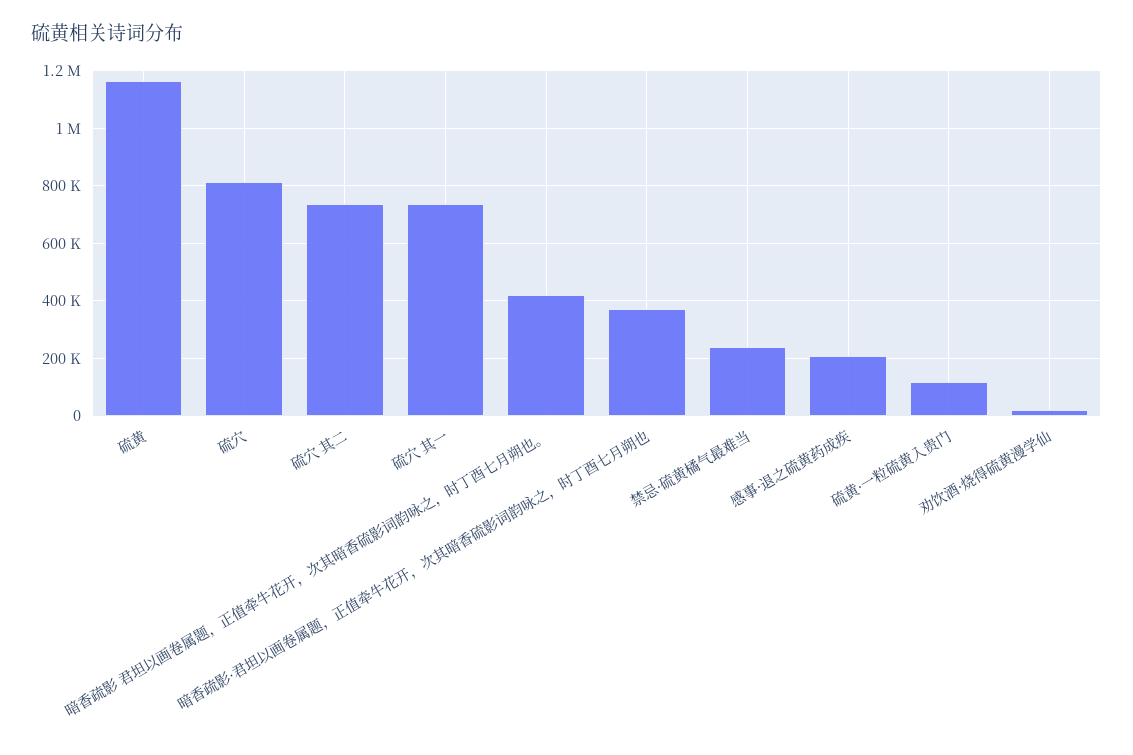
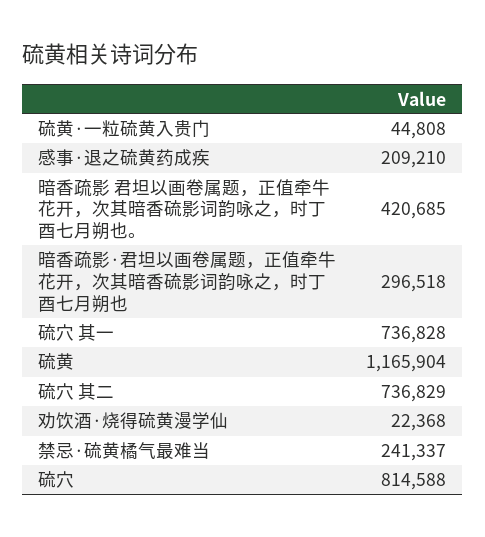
暗香疏影·君坦以画卷属题，正值牵牛花开，次其暗香硫影词韵咏之，时丁酉七月朔也: 375000 -> 296518
硫黄·一粒硫黄入贵门: 125000 -> 44808

